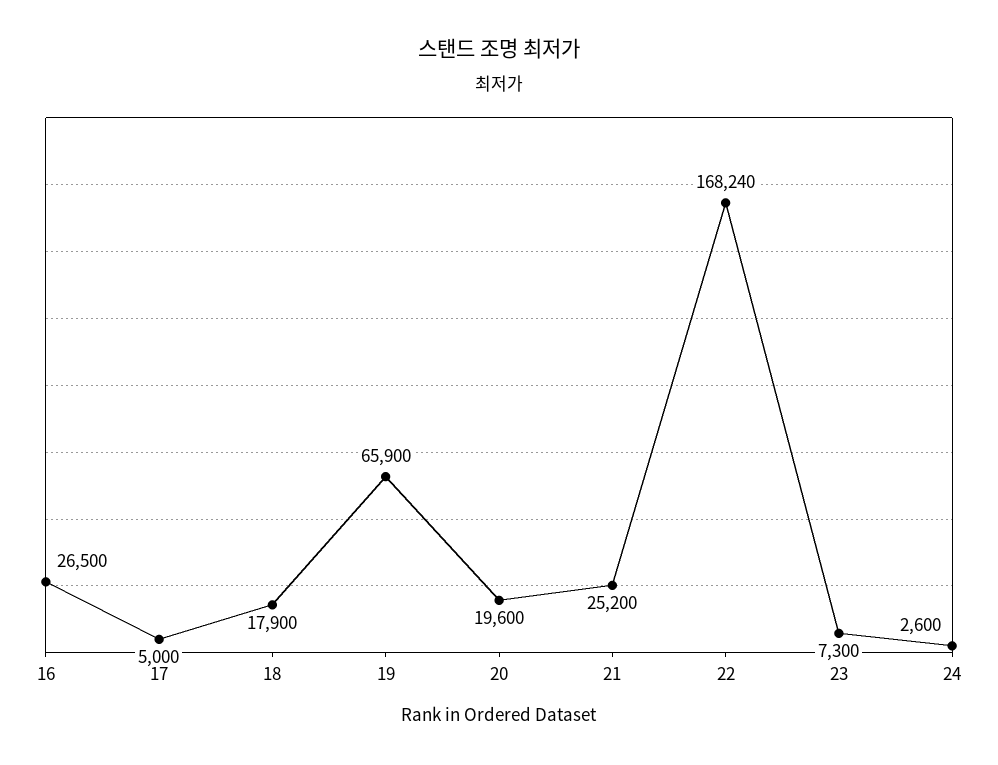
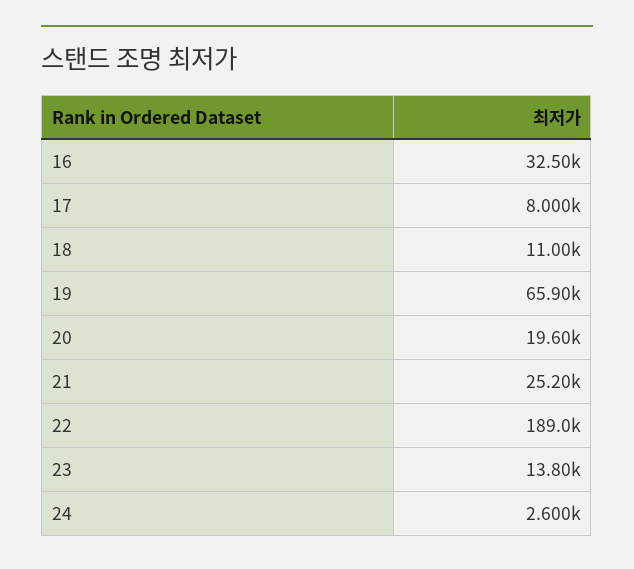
16: 26500 -> 32500
17: 5000 -> 8000
18: 17900 -> 11000
22: 168240 -> 189000
23: 7300 -> 13800

